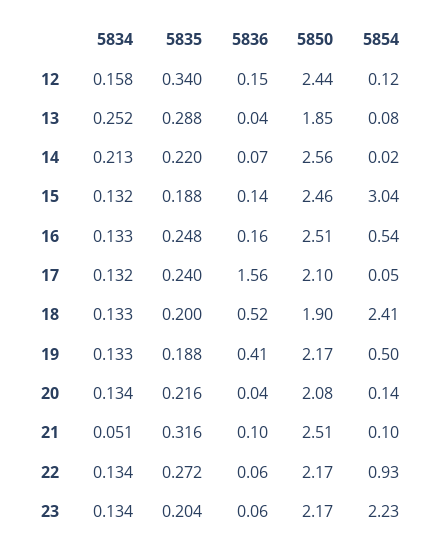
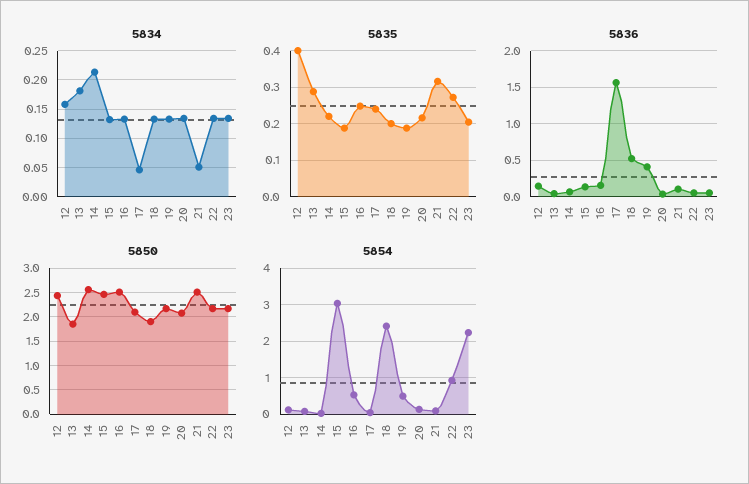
5835, 12: 0.34 -> 0.4
5834, 13: 0.252 -> 0.175
5834, 17: 0.132 -> 0.05

